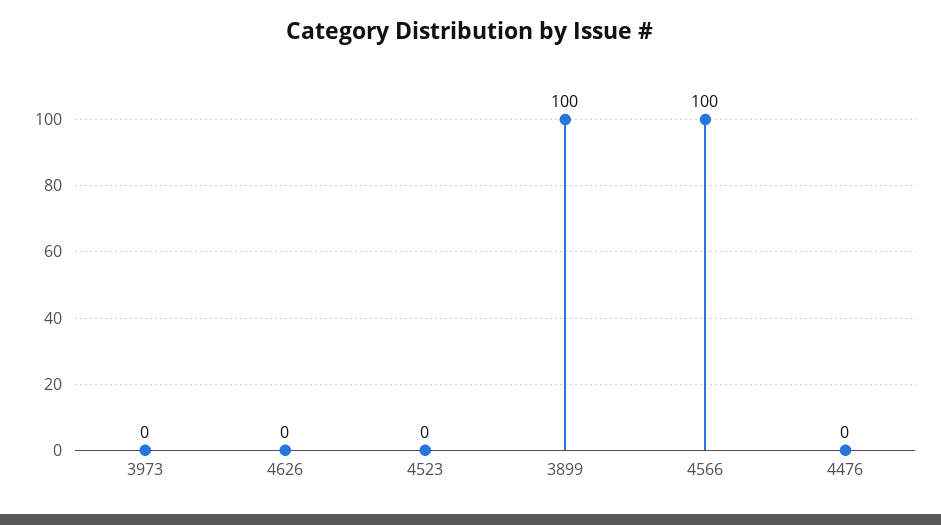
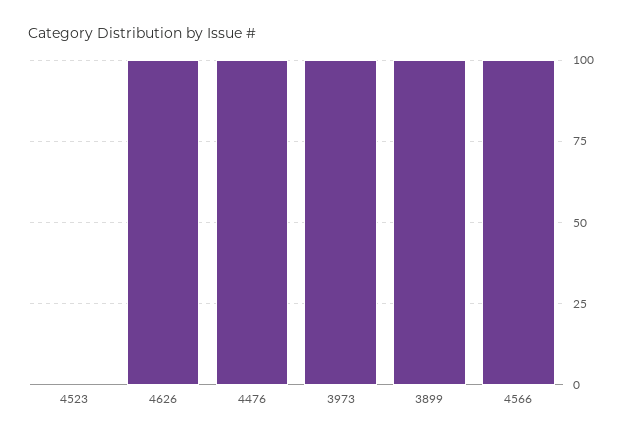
3973: 0 -> 100
4626: 0 -> 100
4476: 0 -> 100

